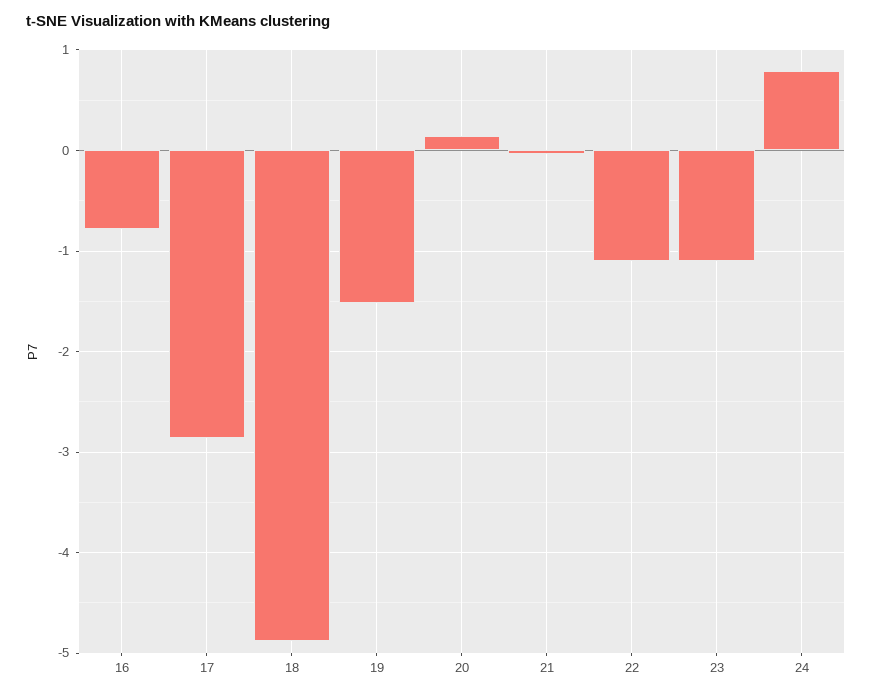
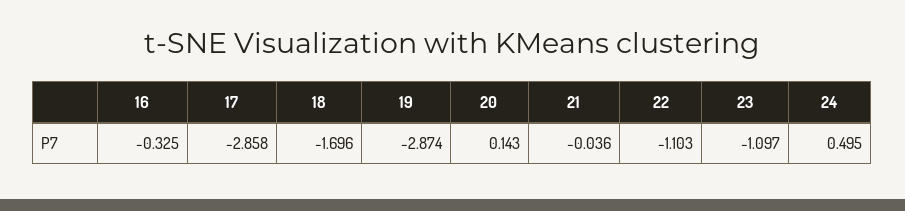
16: -0.8 -> -0.325
18: -4.9 -> -1.696
19: -1.5 -> -2.874
24: 0.8 -> 0.495

